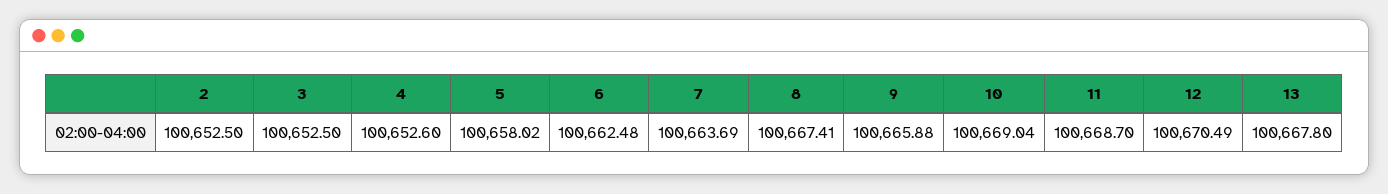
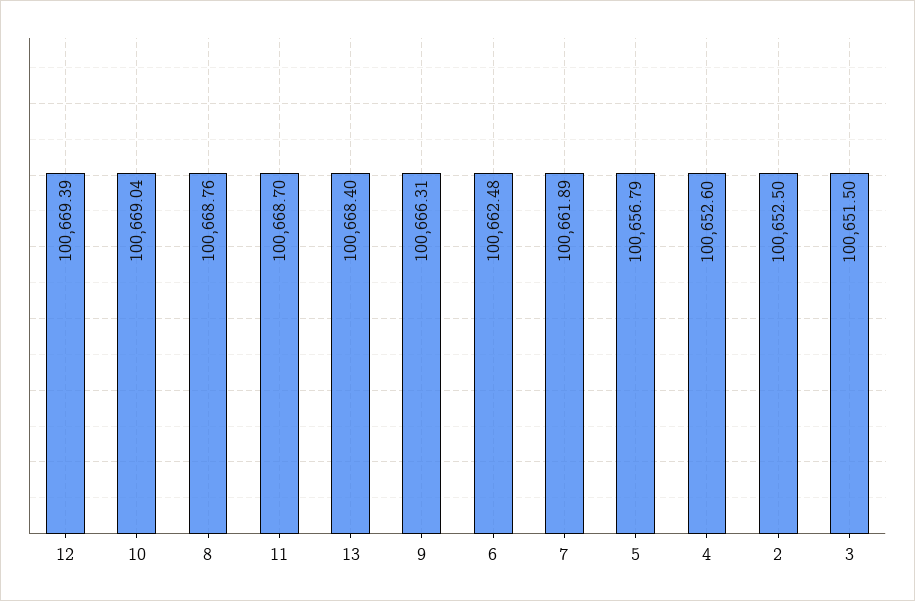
3: 100652.5 -> 100651.5
5: 100658.02 -> 100656.79
7: 100663.69 -> 100661.89
8: 100667.41 -> 100668.76
9: 100665.88 -> 100666.31
12: 100670.49 -> 100669.39
13: 100667.8 -> 100668.4

